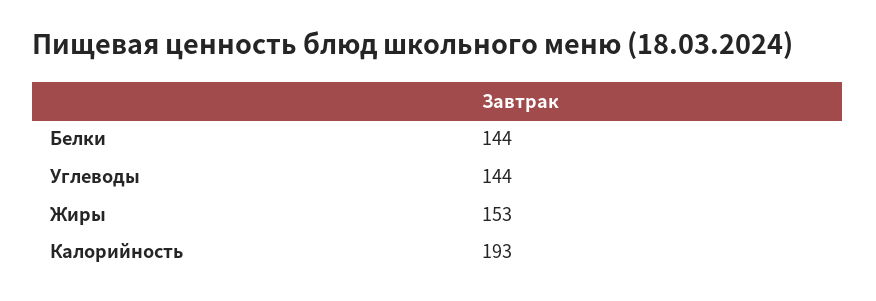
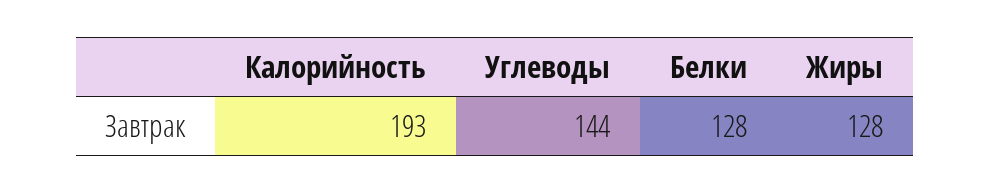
Белки: 144 -> 128
Жиры: 153 -> 128

